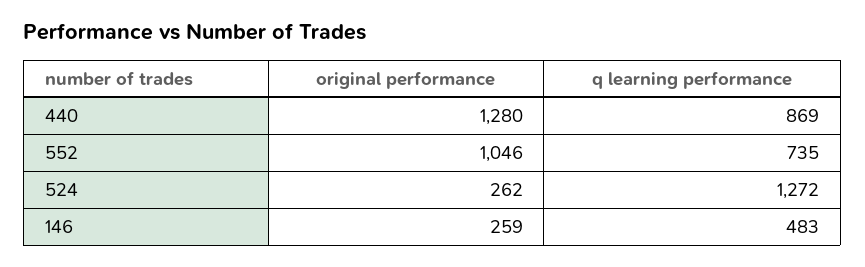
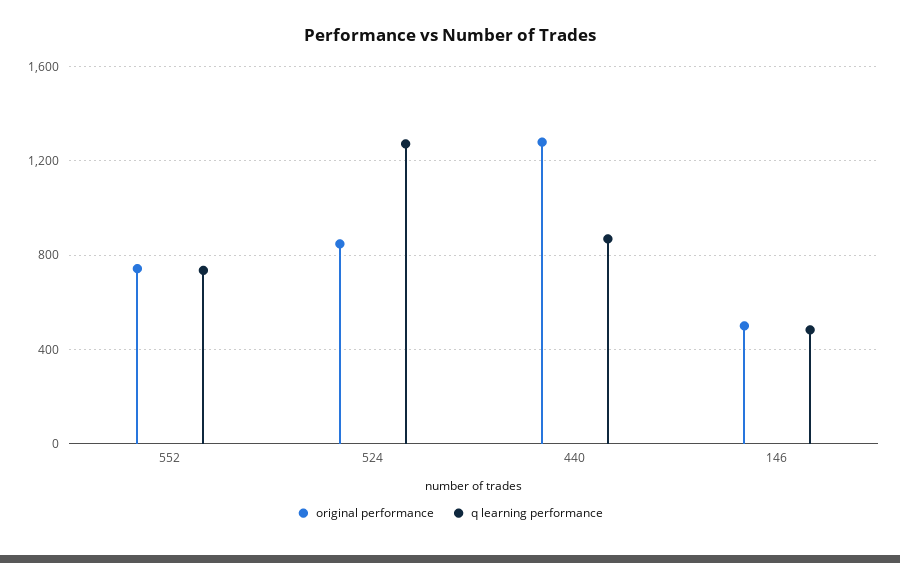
original performance, 552: 1046 -> 750
original performance, 524: 262 -> 850
original performance, 146: 259 -> 500

